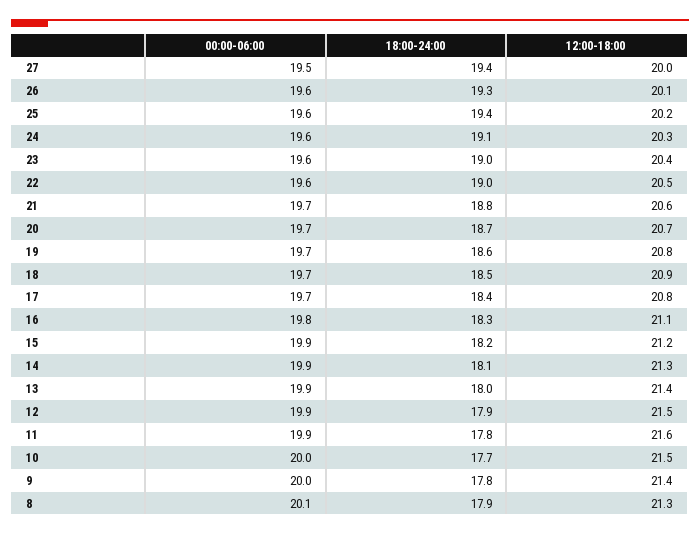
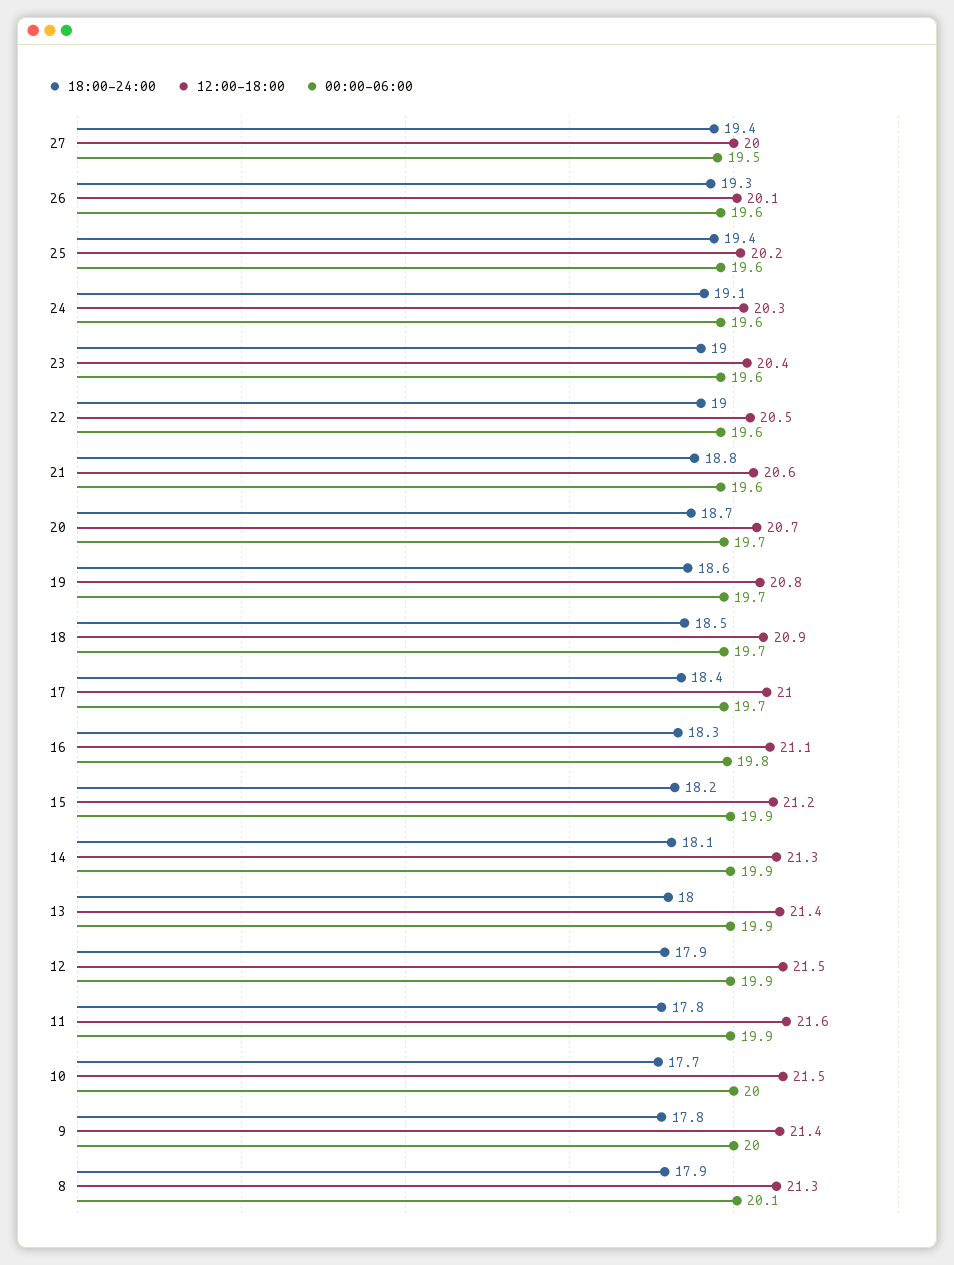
00:00-06:00, 21: 19.7 -> 19.6
12:00-18:00, 17: 20.8 -> 21

